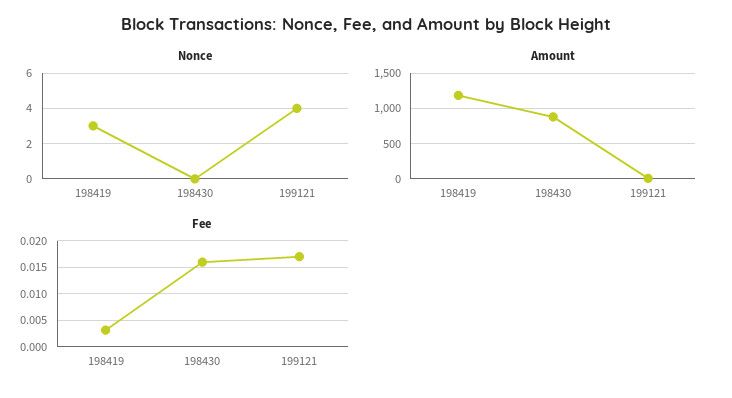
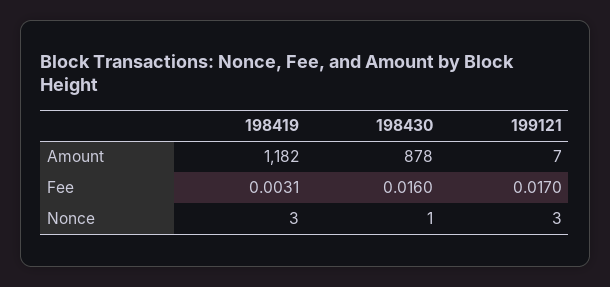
Nonce, 198430: 0 -> 1
Nonce, 199121: 4 -> 3

